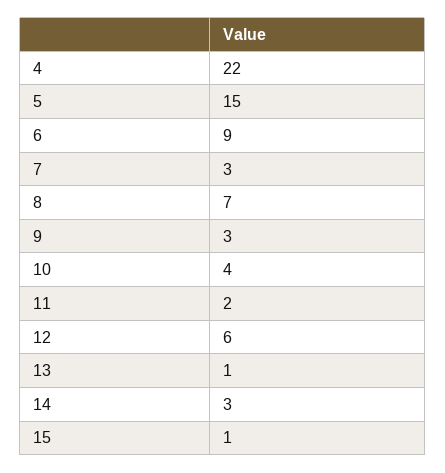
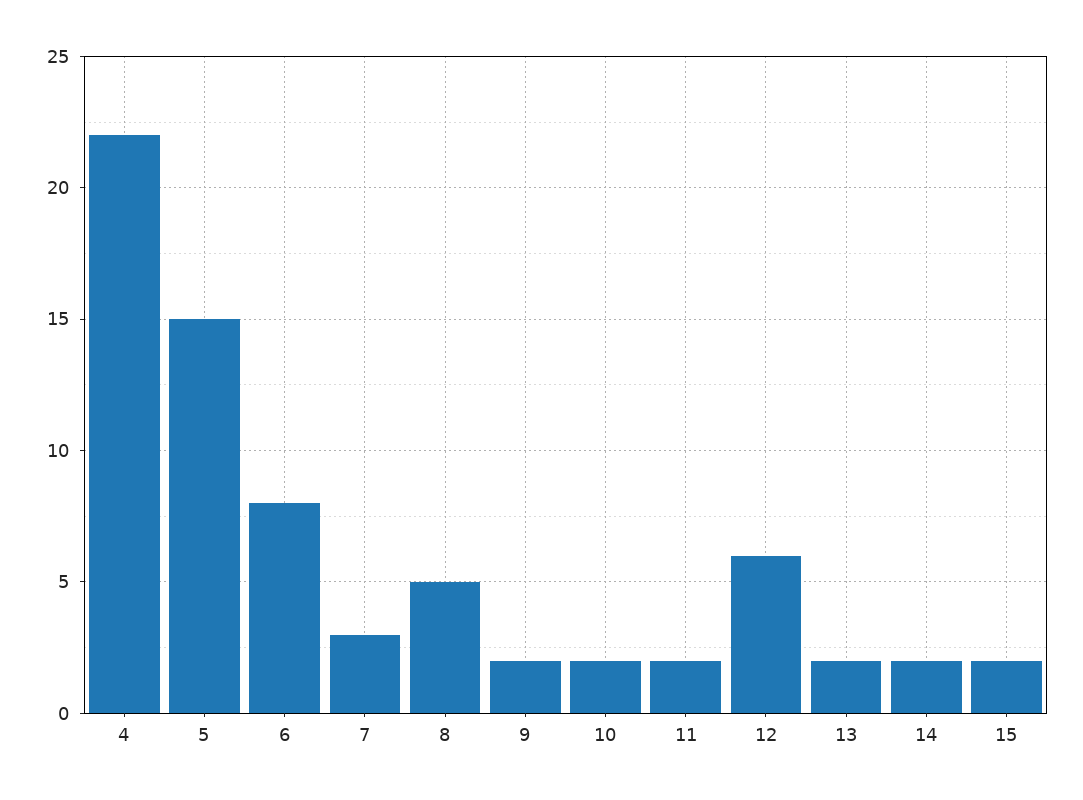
6: 9 -> 8
8: 7 -> 5
9: 3 -> 2
10: 4 -> 2
13: 1 -> 2
14: 3 -> 2
15: 1 -> 2

